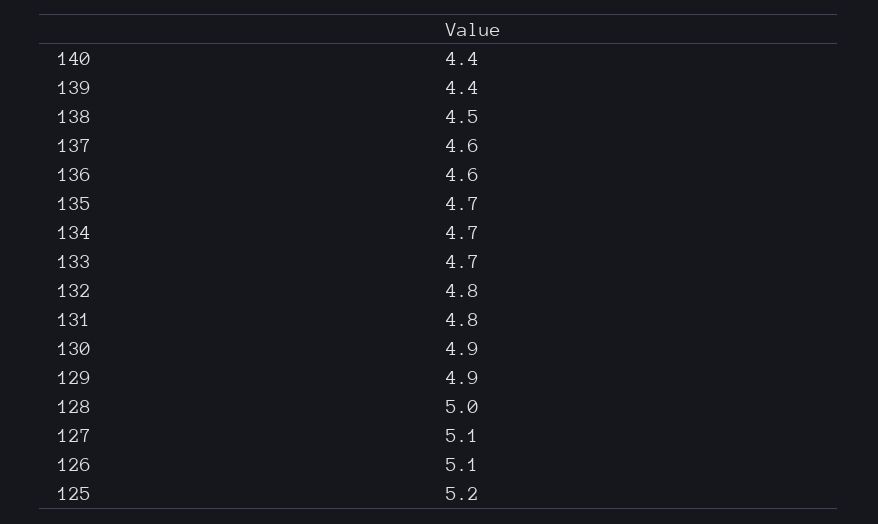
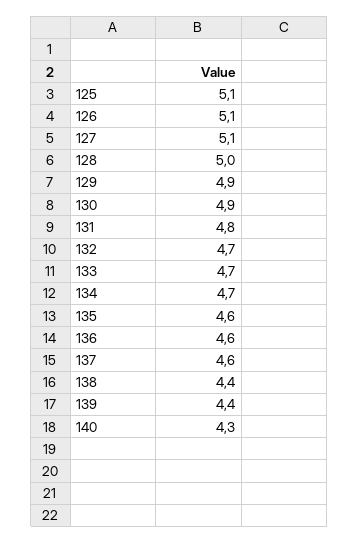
140: 4.4 -> 4.3
138: 4.5 -> 4.4
135: 4.7 -> 4.6
132: 4.8 -> 4.7
125: 5.2 -> 5.1

